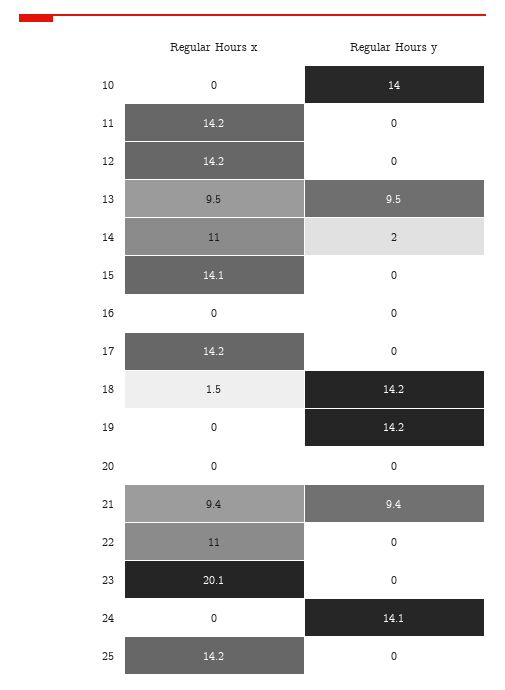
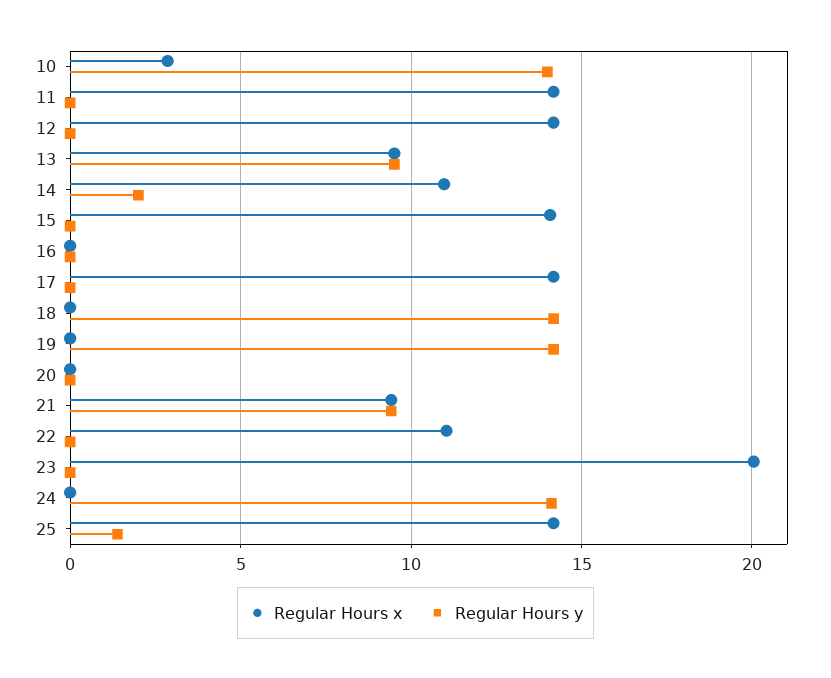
Regular Hours x, 10: 0 -> 3
Regular Hours x, 18: 1.5 -> 0
Regular Hours y, 25: 0 -> 1.5

